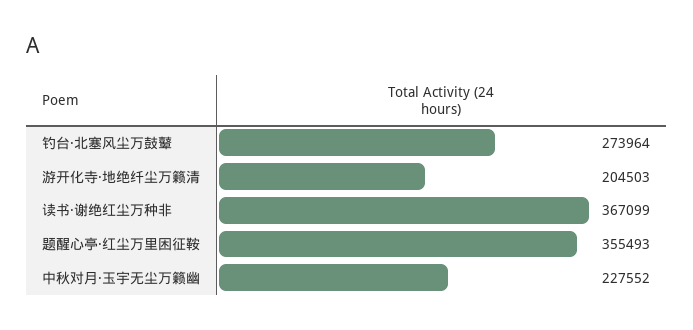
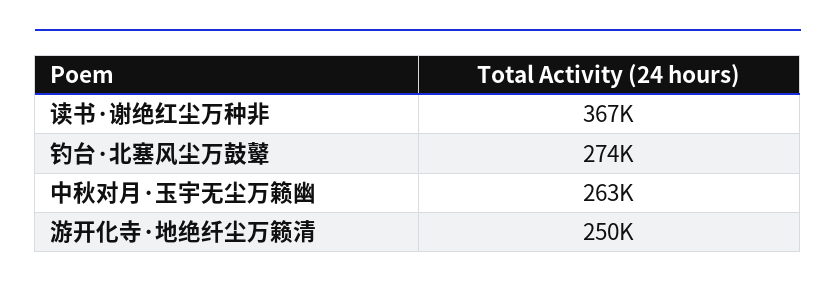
游开化寺·地绝纤尘万籁清: 204503 -> 250000
题醒心亭·红尘万里困征鞍: 355493 -> none
中秋对月·玉宇无尘万籁幽: 227552 -> 263000

